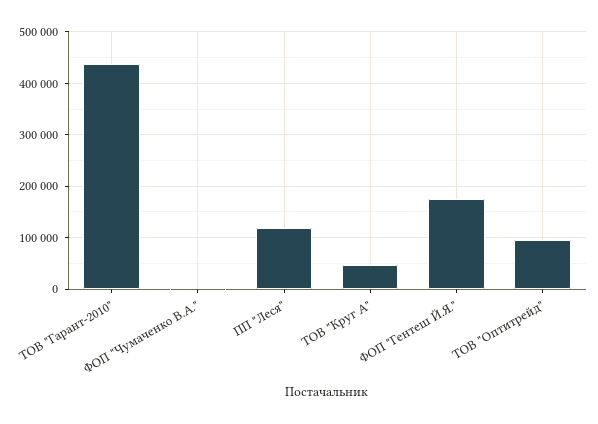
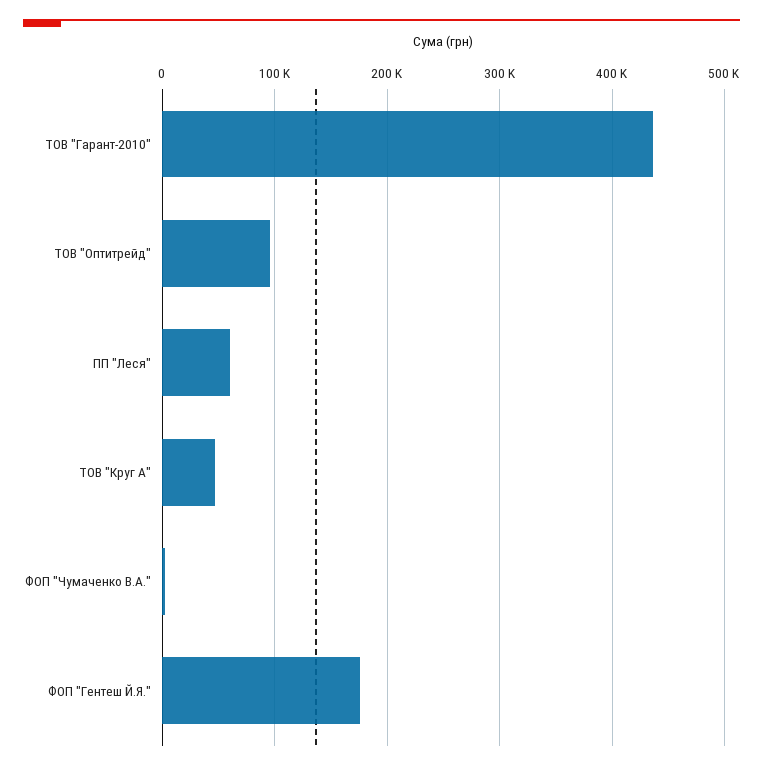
ПП "Леся": 120000 -> 60000

